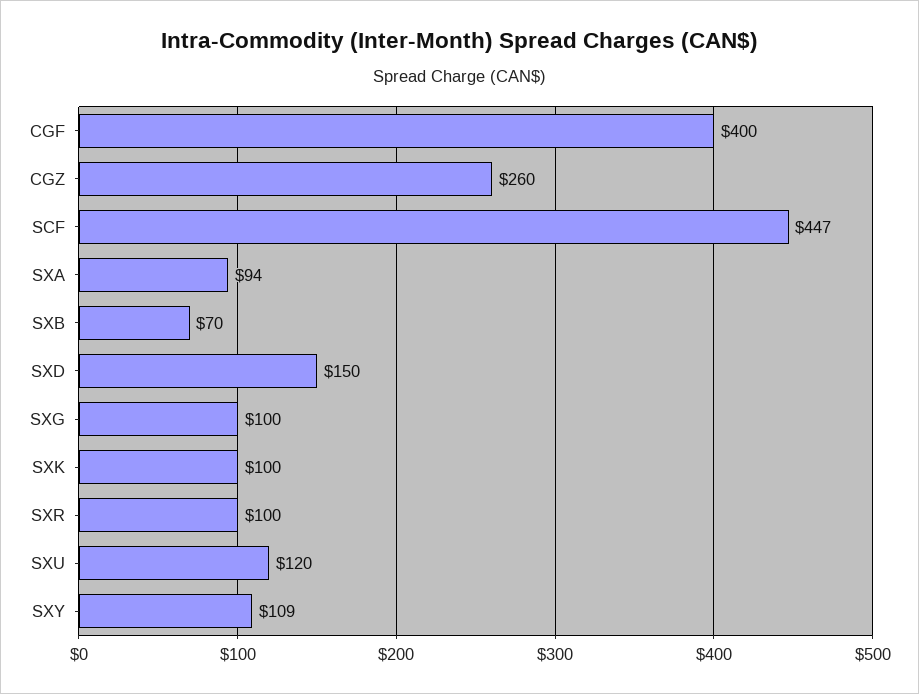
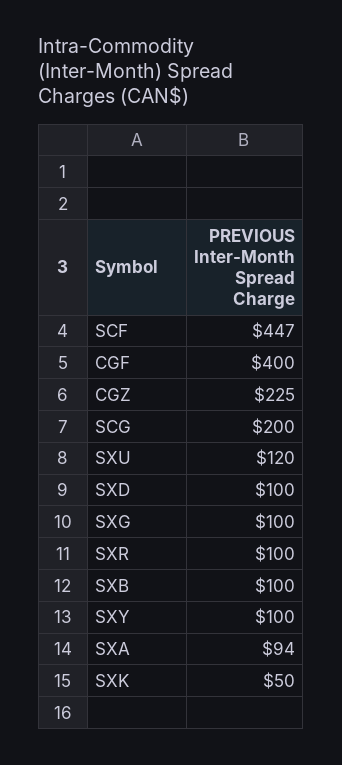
CGZ: 260 -> 225
SXB: 70 -> 100
SXD: 150 -> 100
SXK: 100 -> 50
SXY: 109 -> 100
SCG: none -> 200

